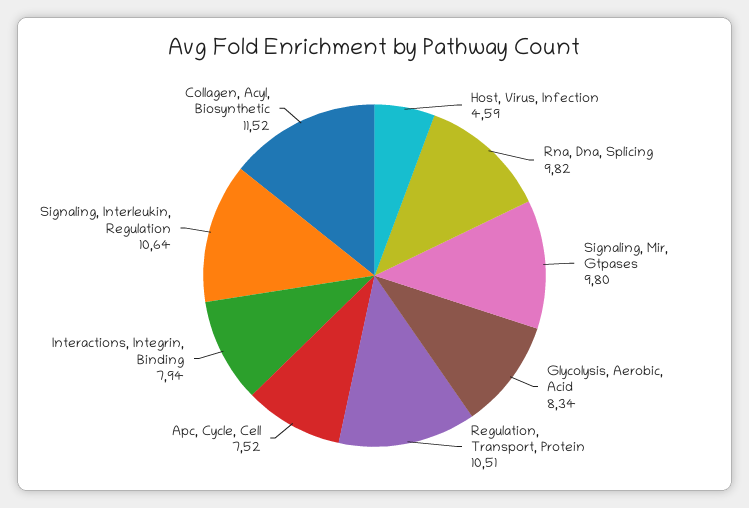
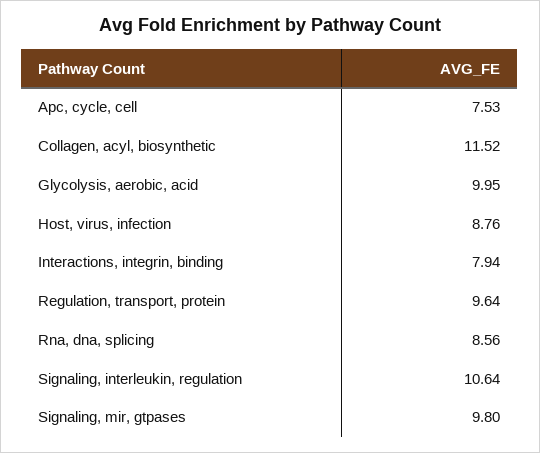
Host, Virus, Infection: 4.59 -> 8.76
Rna, Dna, Splicing: 9.82 -> 8.56
Glycolysis, Aerobic, Acid: 8.34 -> 9.95
Regulation, Transport, Protein: 10.51 -> 9.64
Apc, Cycle, Cell: 7.52 -> 7.53

